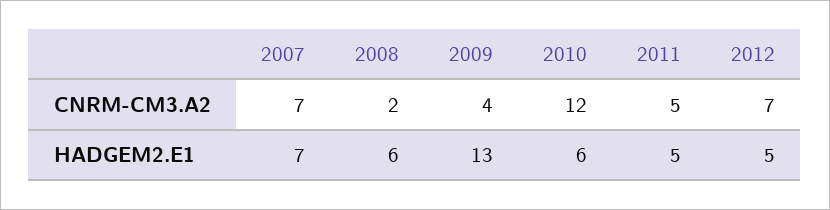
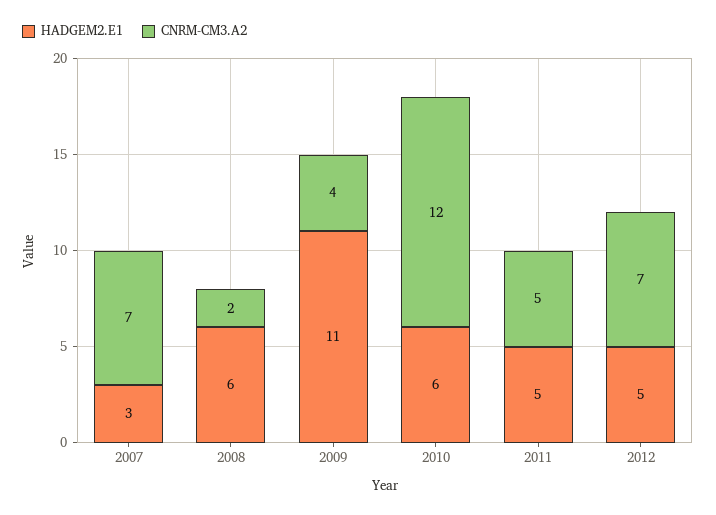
HADGEM2.E1, 2007: 7 -> 3
HADGEM2.E1, 2009: 13 -> 11

